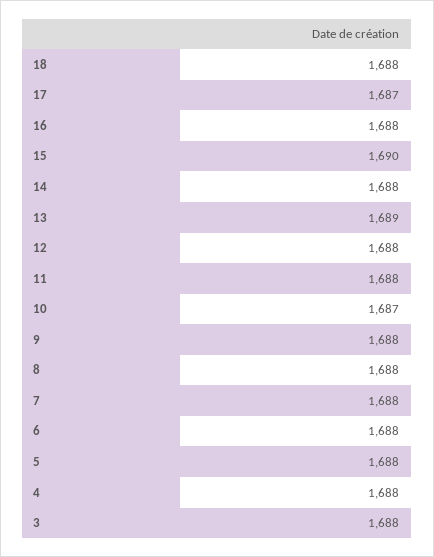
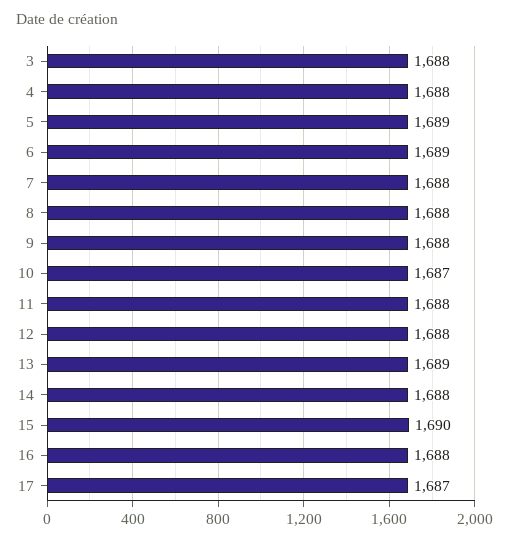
18: 1688 -> none
6: 1688 -> 1689
5: 1688 -> 1689

